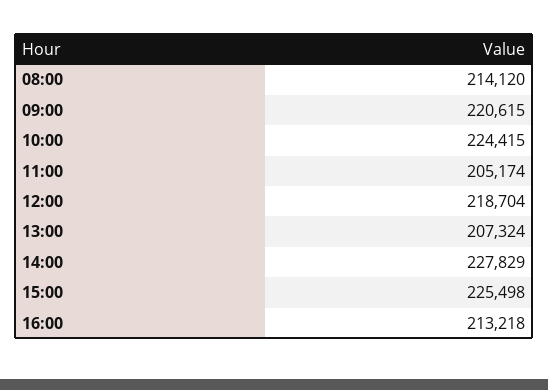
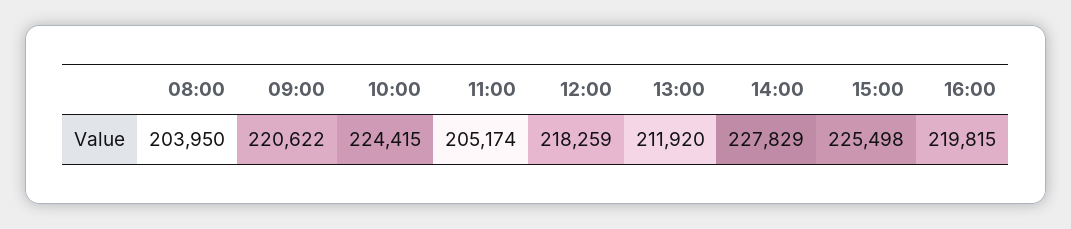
08:00: 214120 -> 203950
09:00: 220615 -> 220622
12:00: 218704 -> 218259
13:00: 207324 -> 211920
16:00: 213218 -> 219815

